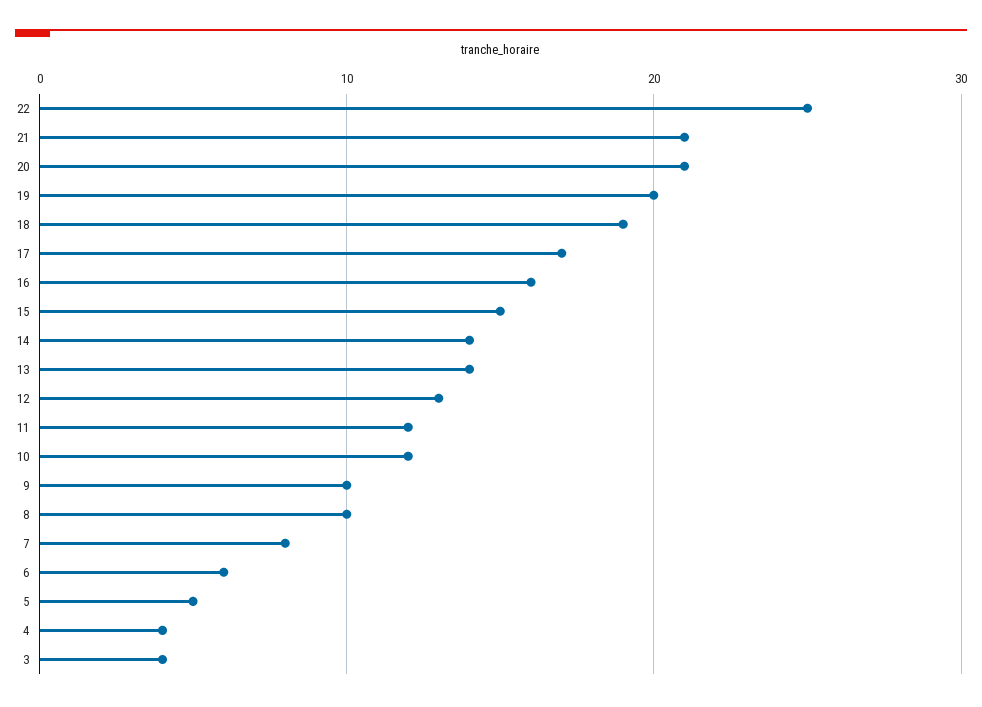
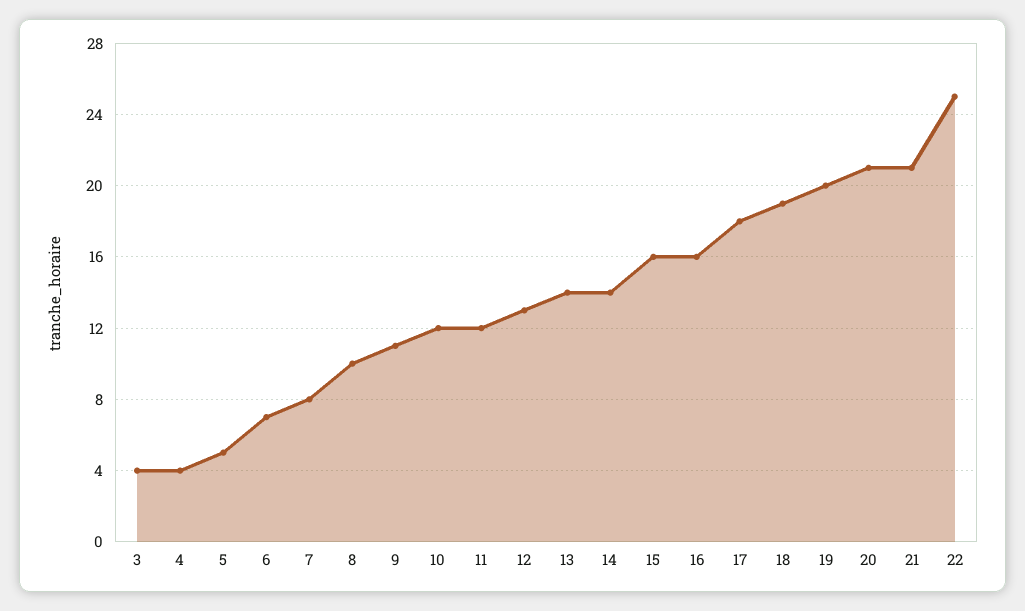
17: 17 -> 18
15: 15 -> 16
9: 10 -> 11
6: 6 -> 7

